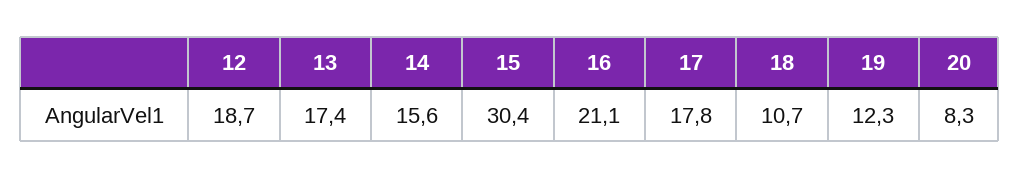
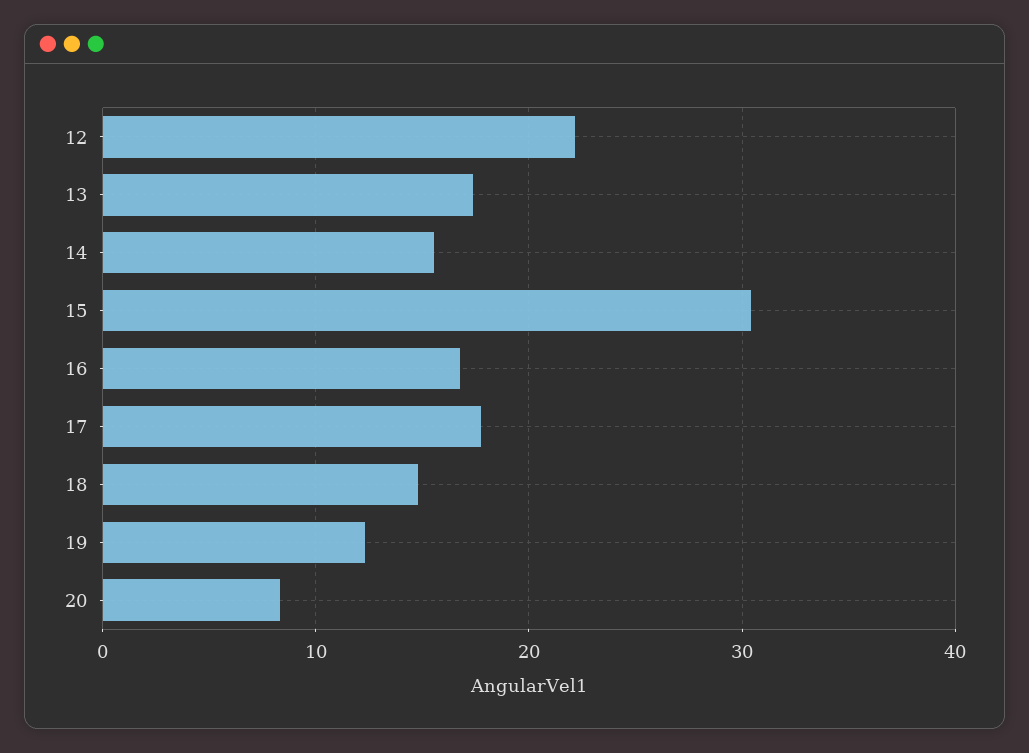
12: 18.7 -> 22
16: 21.1 -> 17
18: 10.7 -> 15

